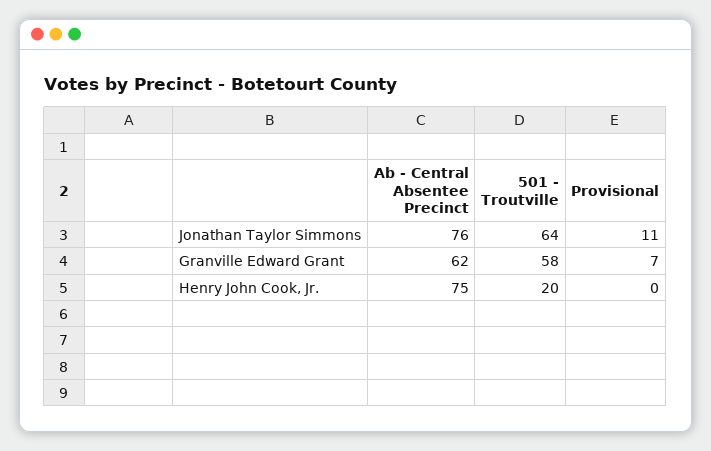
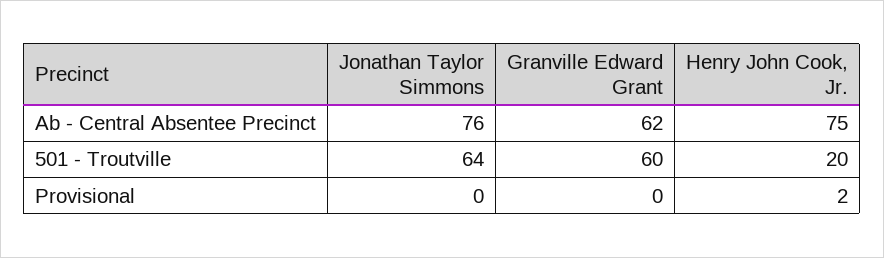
Provisional, Jonathan Taylor Simmons: 11 -> 0
501 - Troutville, Granville Edward Grant: 58 -> 60
Provisional, Granville Edward Grant: 7 -> 0
Provisional, Henry John Cook, Jr.: 0 -> 2

